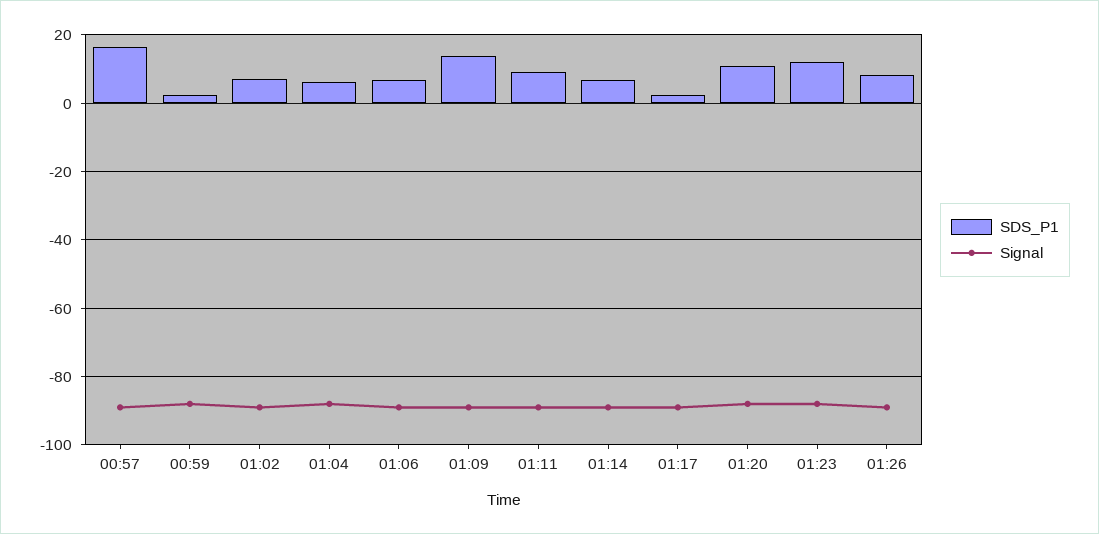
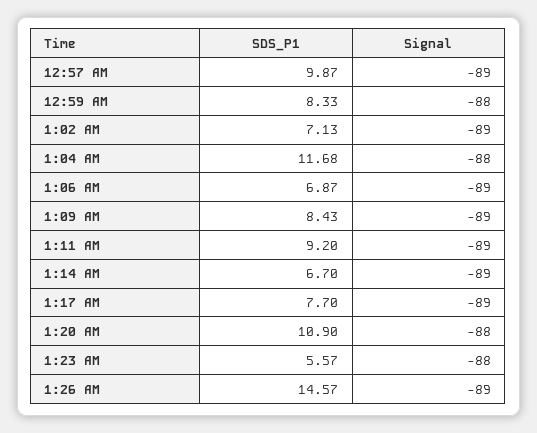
SDS_P1, 00:57: 16 -> 9.87
SDS_P1, 00:59: 2 -> 8.33
SDS_P1, 01:04: 6 -> 11.68
SDS_P1, 01:09: 14 -> 8.43
SDS_P1, 01:17: 2 -> 7.7
SDS_P1, 01:23: 12 -> 5.57
SDS_P1, 01:26: 8 -> 14.57

